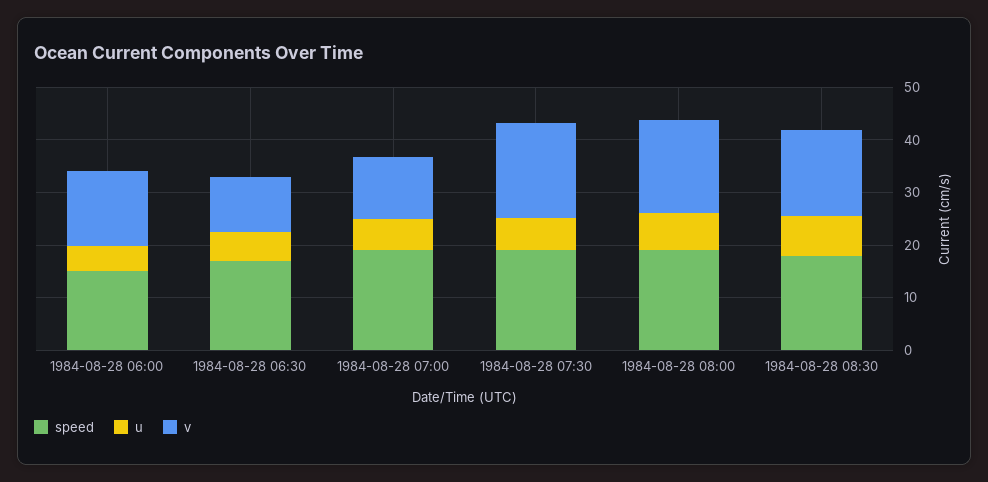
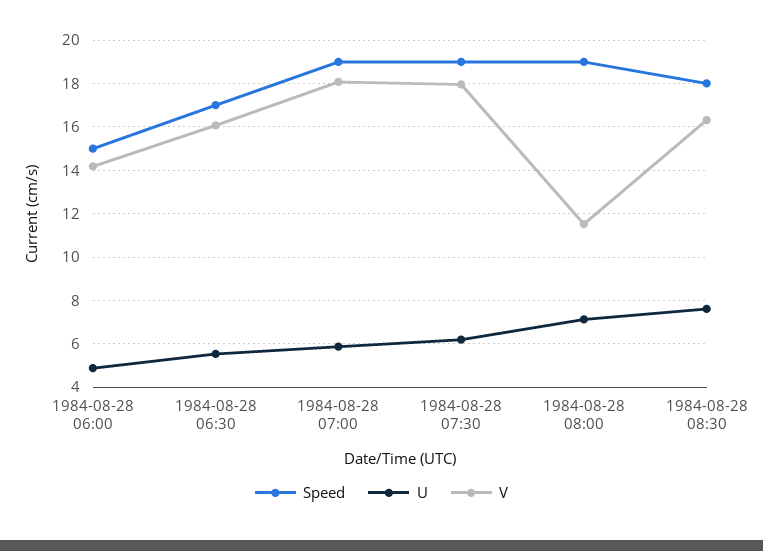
v, 1984-08-28 06:30: 10 -> 16
v, 1984-08-28 07:00: 12 -> 18
v, 1984-08-28 08:00: 18 -> 11.5

